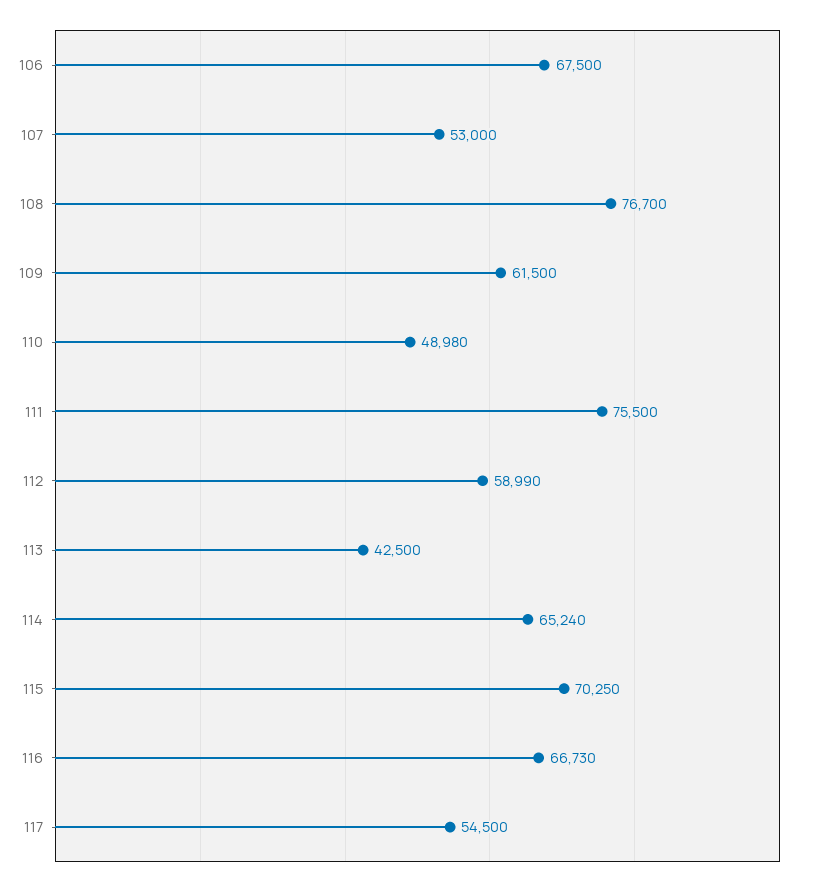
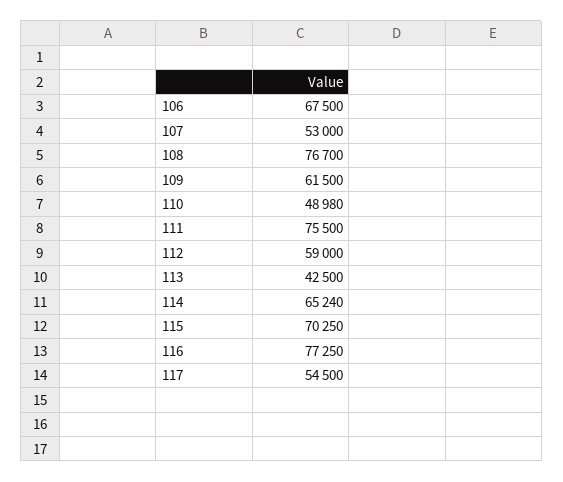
112: 58990 -> 59000
116: 66730 -> 77250

